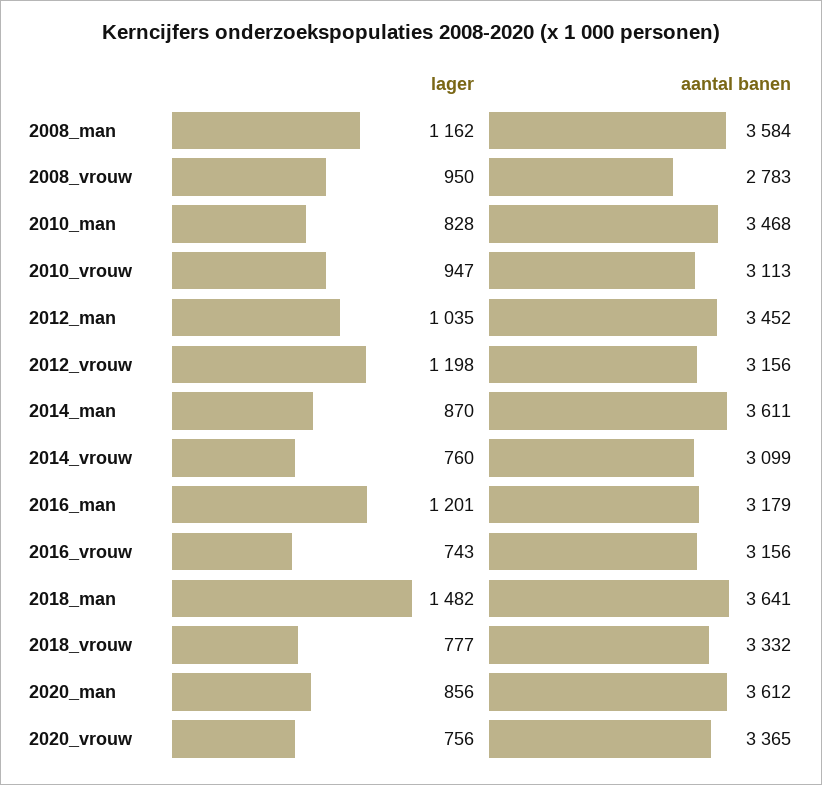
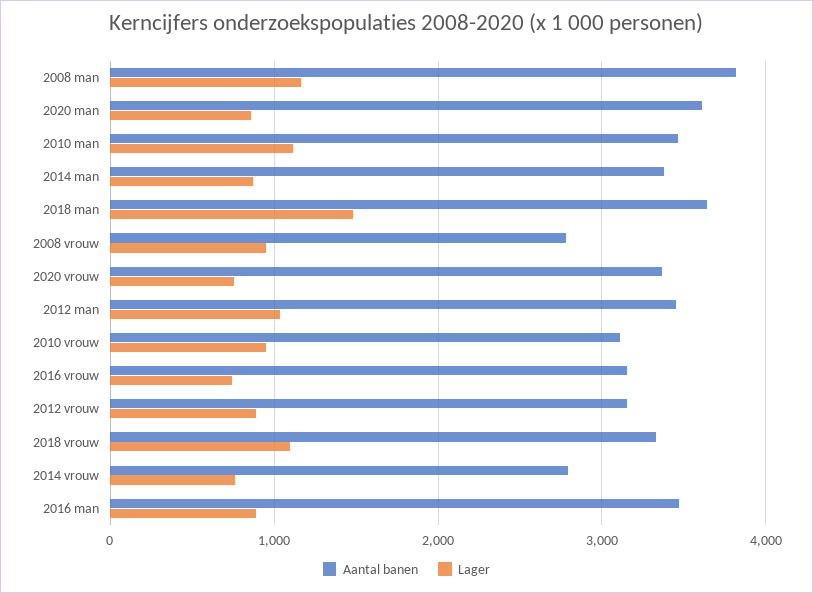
aantal banen, 2008_man: 3584 -> 3800
lager, 2010_man: 828 -> 1100
lager, 2012_vrouw: 1198 -> 900
aantal banen, 2014_man: 3611 -> 3400
aantal banen, 2014_vrouw: 3099 -> 2800
lager, 2016_man: 1201 -> 900
aantal banen, 2016_man: 3179 -> 3500
lager, 2018_vrouw: 777 -> 1100

